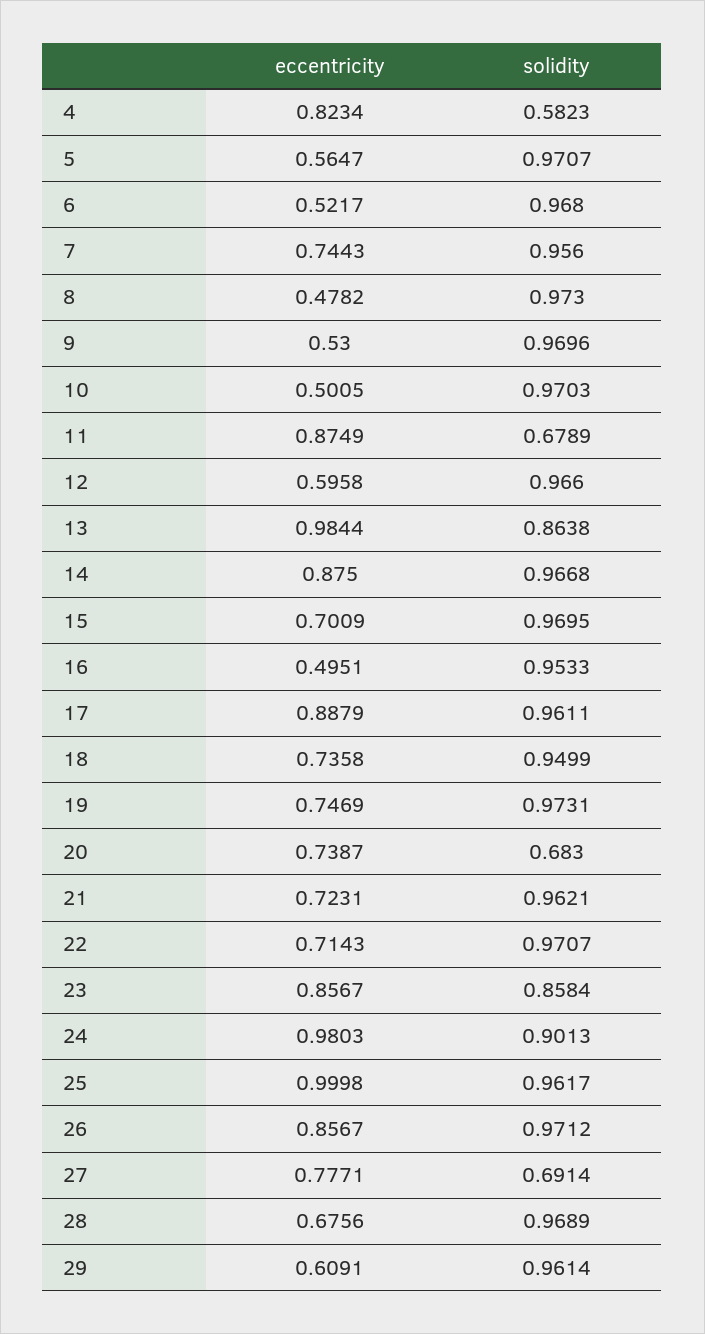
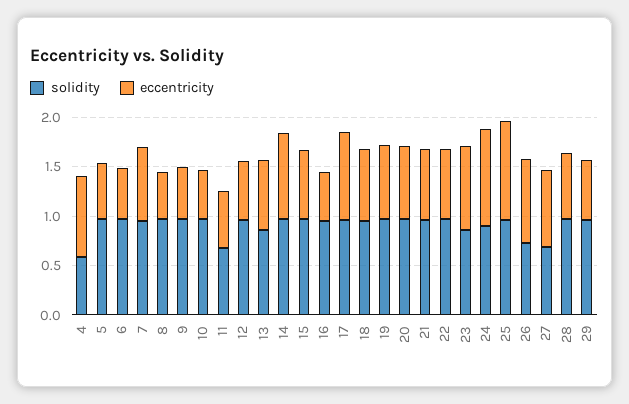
eccentricity, 11: 0.8749 -> 0.6
eccentricity, 13: 0.9844 -> 0.7
solidity, 20: 0.683 -> 1
solidity, 26: 0.9712 -> 0.7

